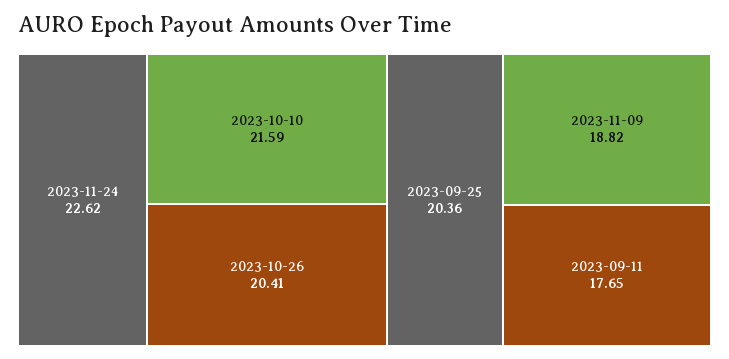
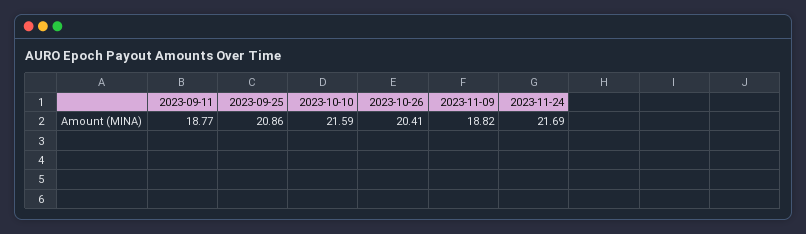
2023-11-24: 22.62 -> 21.69
2023-09-25: 20.36 -> 20.86
2023-09-11: 17.65 -> 18.77

